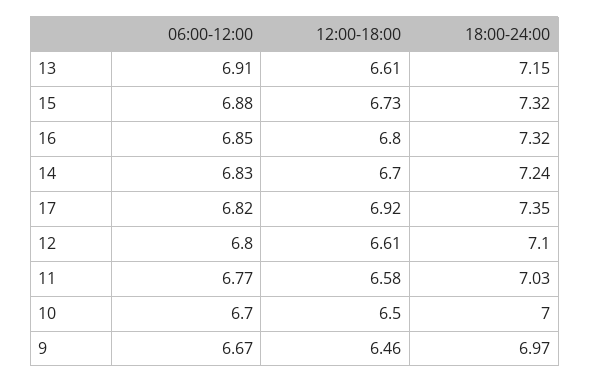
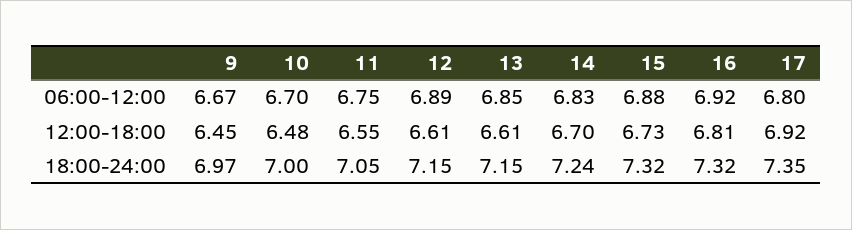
06:00-12:00, 13: 6.91 -> 6.85
06:00-12:00, 16: 6.85 -> 6.92
12:00-18:00, 16: 6.8 -> 6.81
06:00-12:00, 17: 6.82 -> 6.8
06:00-12:00, 12: 6.8 -> 6.89
18:00-24:00, 12: 7.1 -> 7.15
06:00-12:00, 11: 6.77 -> 6.75
12:00-18:00, 11: 6.58 -> 6.55
18:00-24:00, 11: 7.03 -> 7.05
12:00-18:00, 10: 6.5 -> 6.48
12:00-18:00, 9: 6.46 -> 6.45

